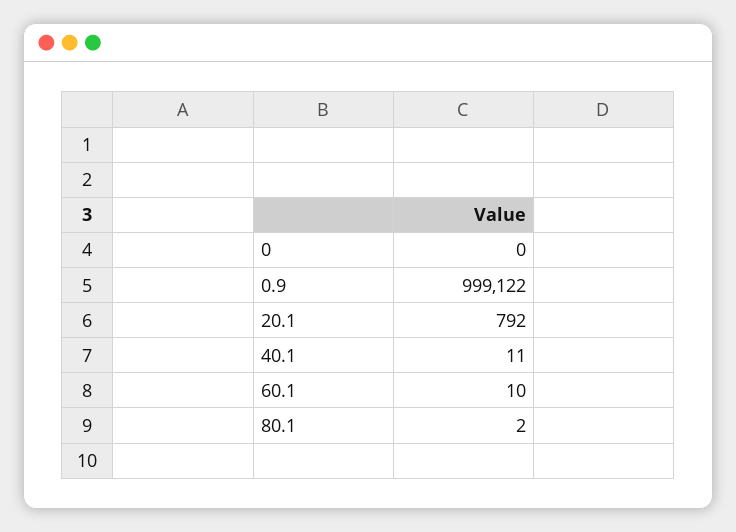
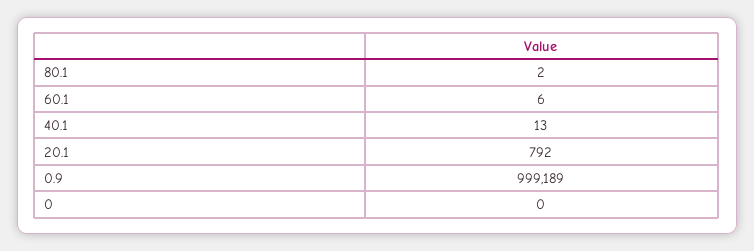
0.9: 999122 -> 999189
40.1: 11 -> 13
60.1: 10 -> 6

